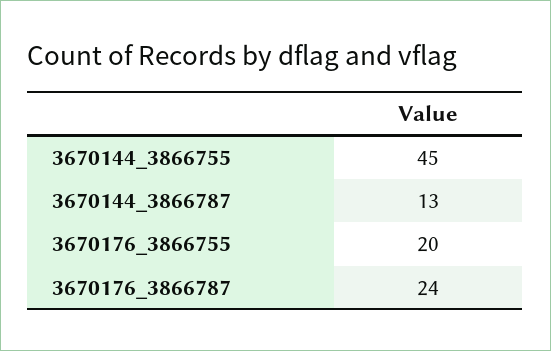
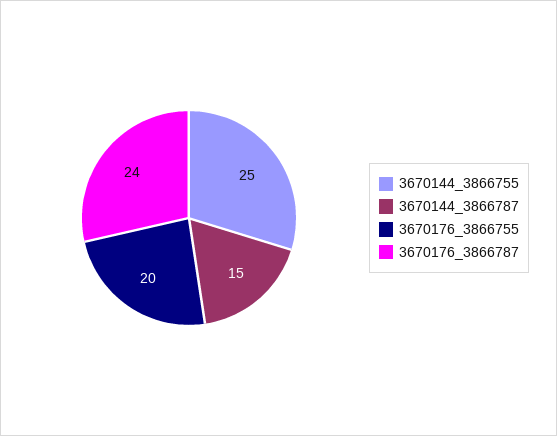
3670144_3866755: 45 -> 25
3670144_3866787: 13 -> 15

